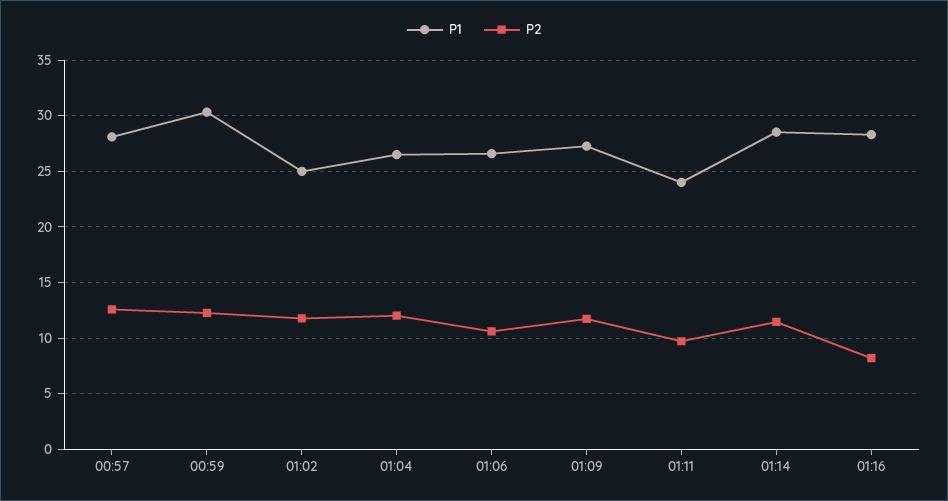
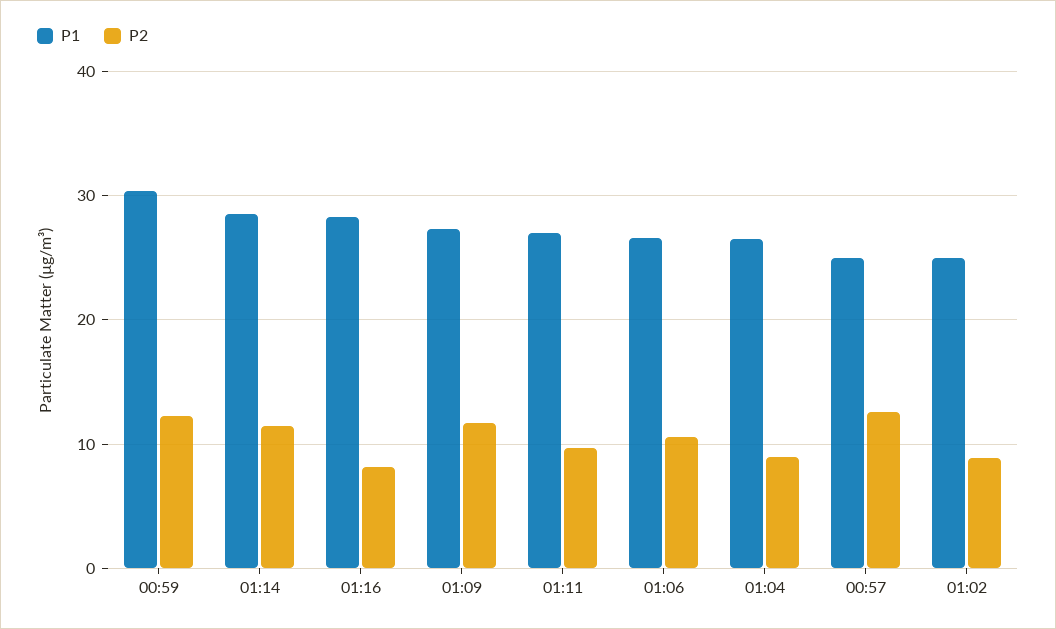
P1, 00:57: 28 -> 25
P2, 01:02: 12 -> 9
P2, 01:04: 12 -> 9
P1, 01:11: 24 -> 27

